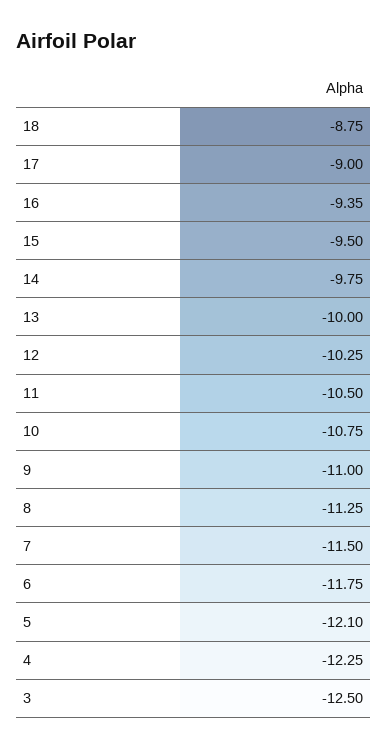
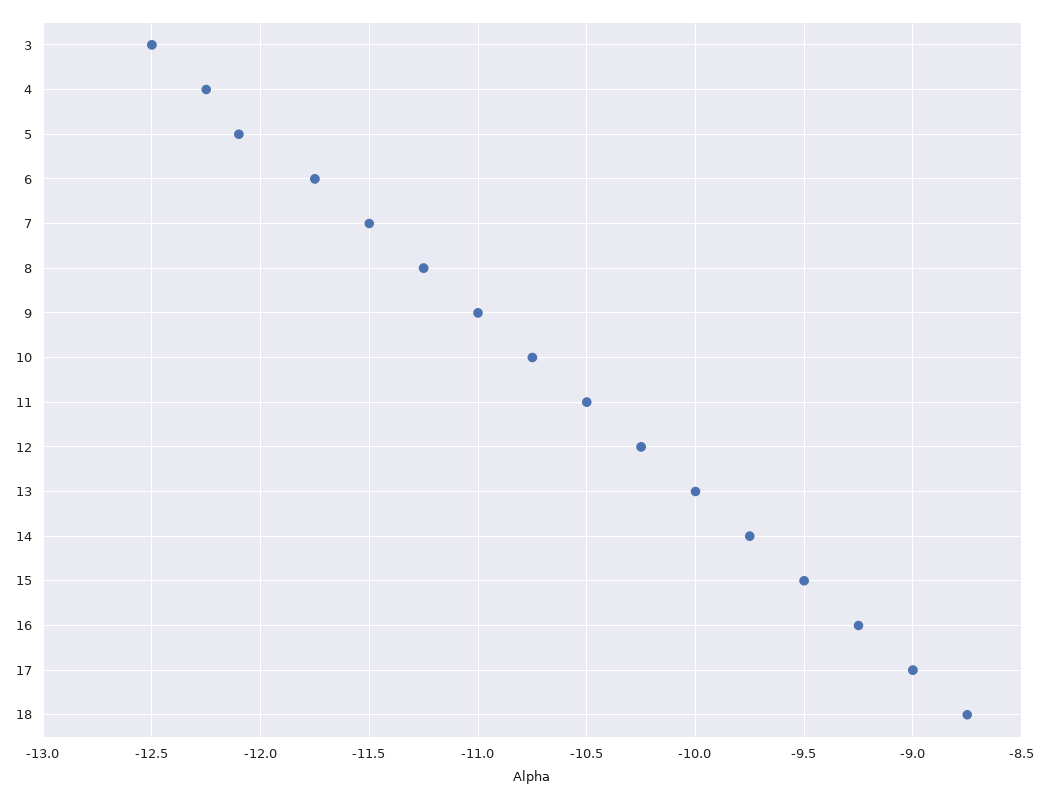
16: -9.35 -> -9.25

